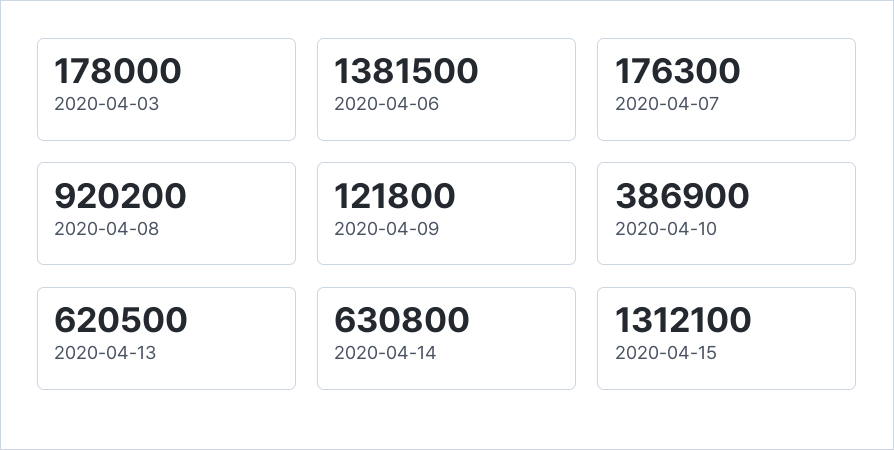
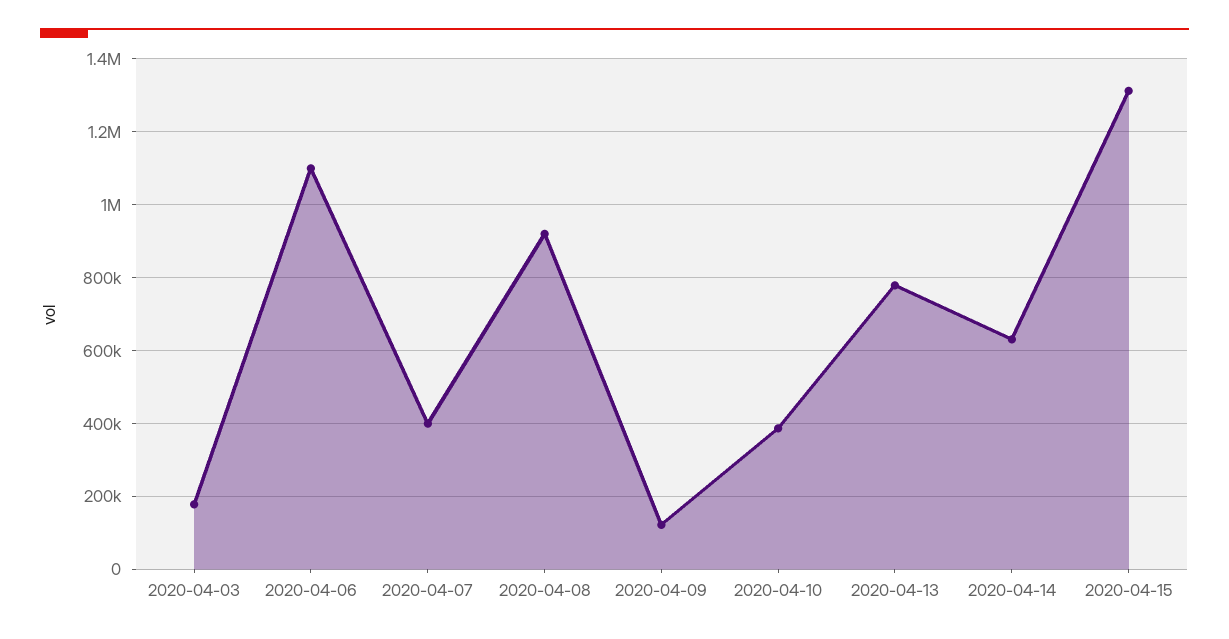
2020-04-06: 1381500 -> 1100000
2020-04-07: 176300 -> 400000
2020-04-13: 620500 -> 780000

